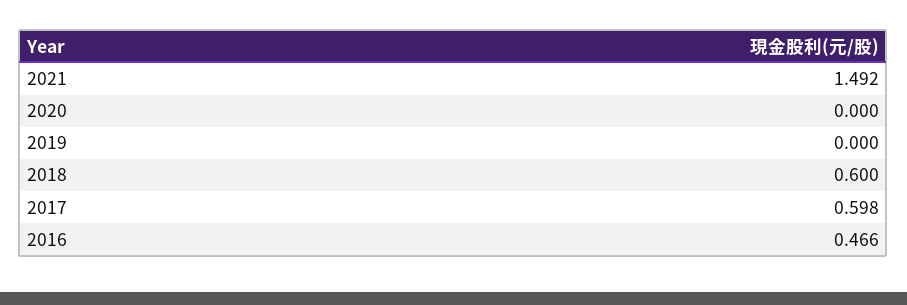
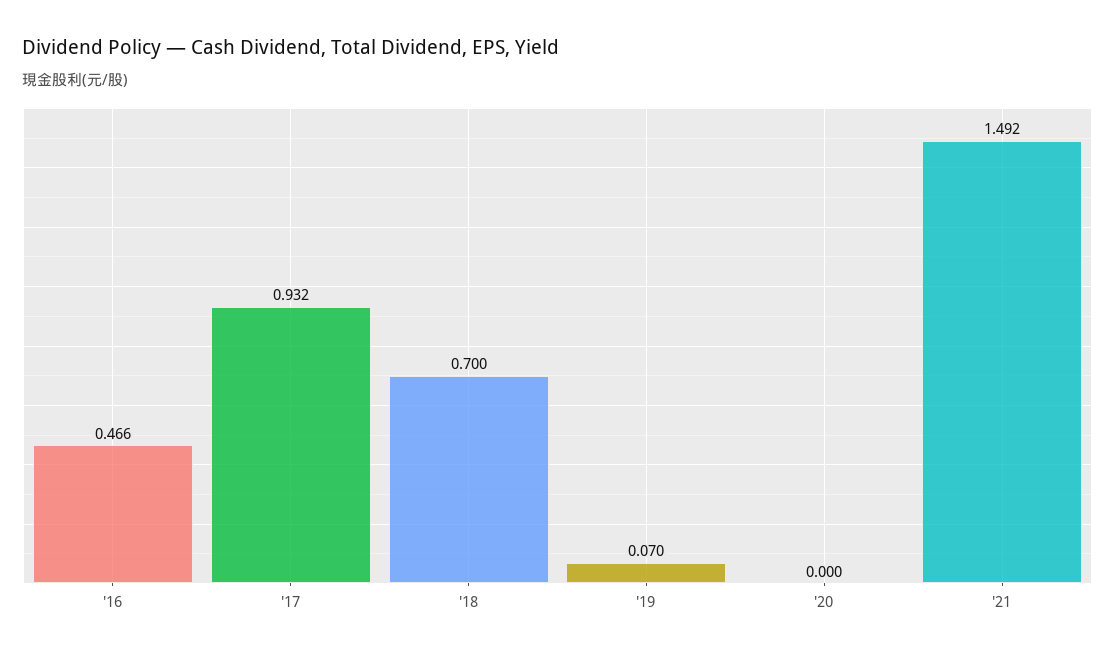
2019: 0 -> 0.07
2018: 0.6 -> 0.7
2017: 0.598 -> 0.932

